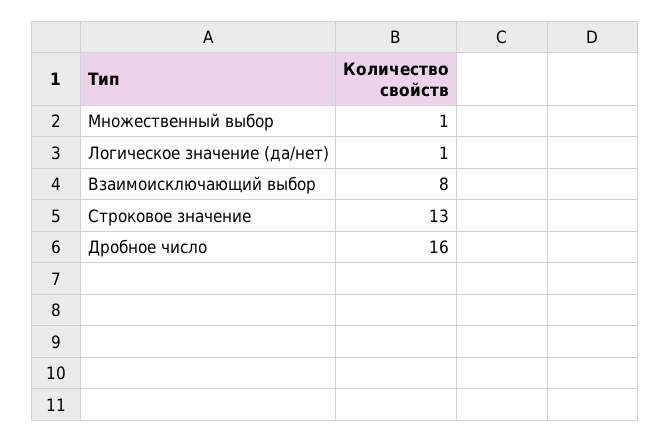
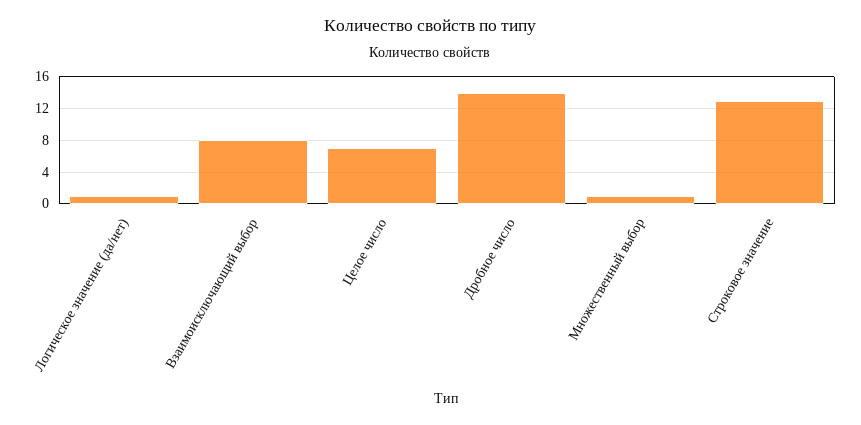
Дробное число: 16 -> 14
Целое число: none -> 7

